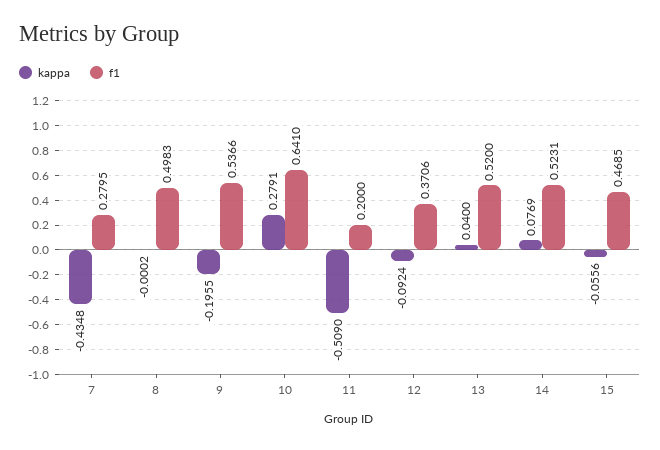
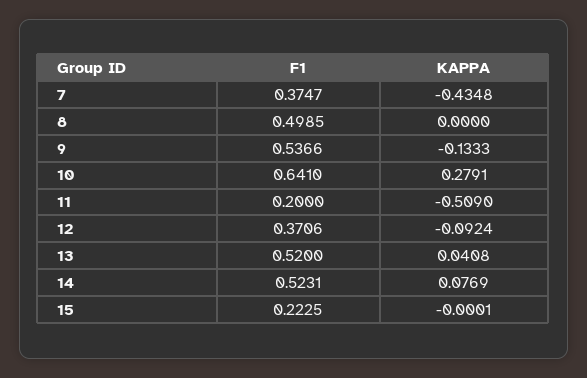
f1, 7: 0.2795 -> 0.3747
kappa, 8: -0.0002 -> 0
f1, 8: 0.4983 -> 0.4985
kappa, 9: -0.1955 -> -0.1333
kappa, 13: 0.04 -> 0.0408
kappa, 15: -0.0556 -> -0.0001
f1, 15: 0.4685 -> 0.2225

